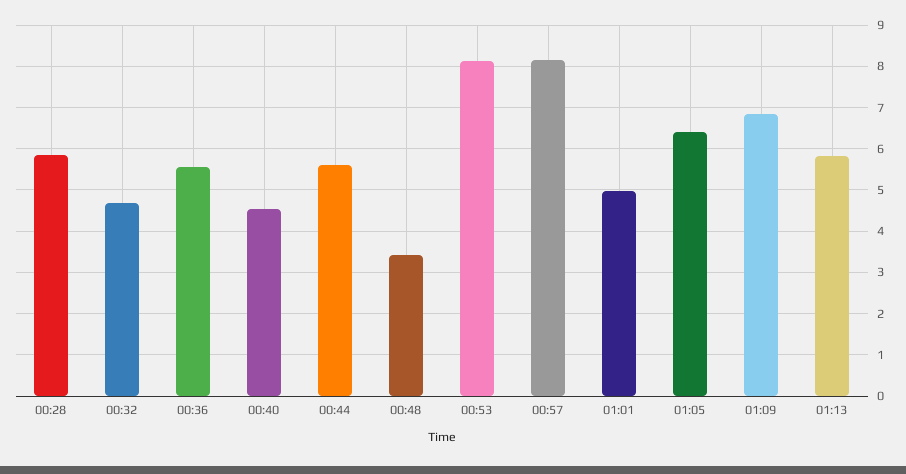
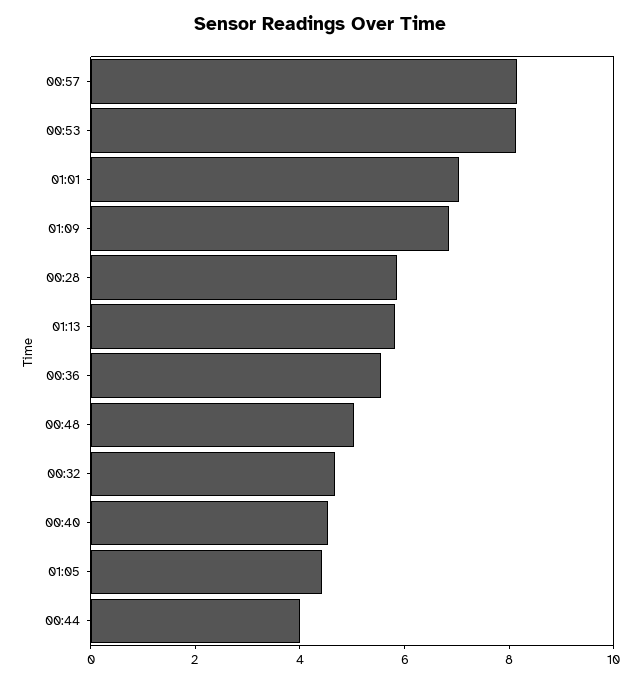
00:44: 5.6 -> 4
00:48: 3.4 -> 5
01:01: 5 -> 7
01:05: 6.4 -> 4.5

